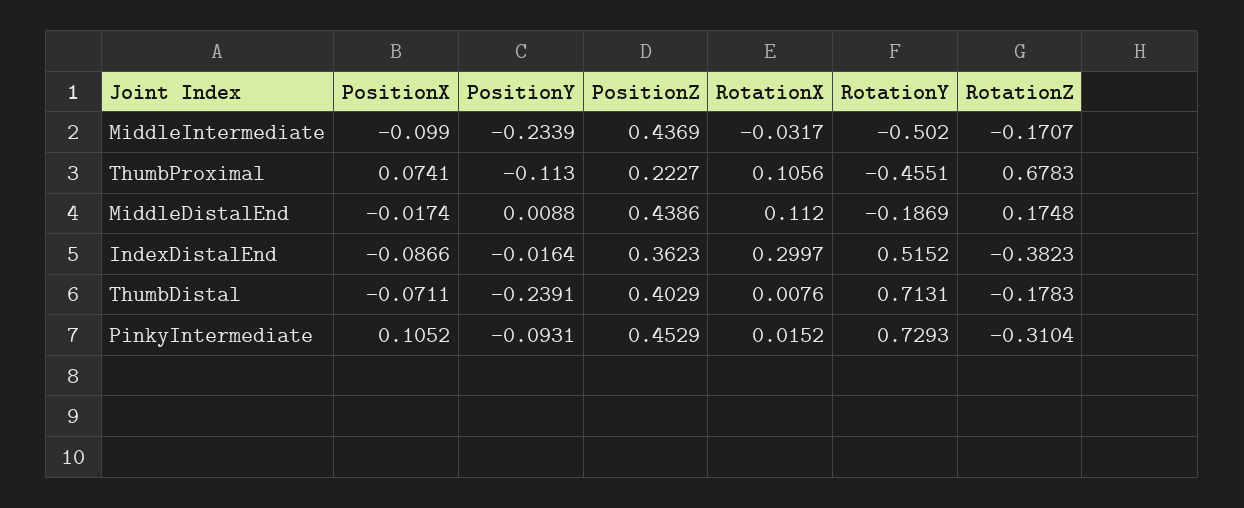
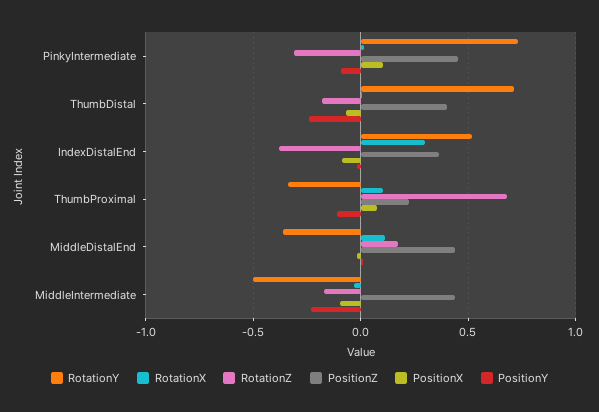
RotationY, ThumbProximal: -0.4551 -> -0.35
RotationY, MiddleDistalEnd: -0.1869 -> -0.35

